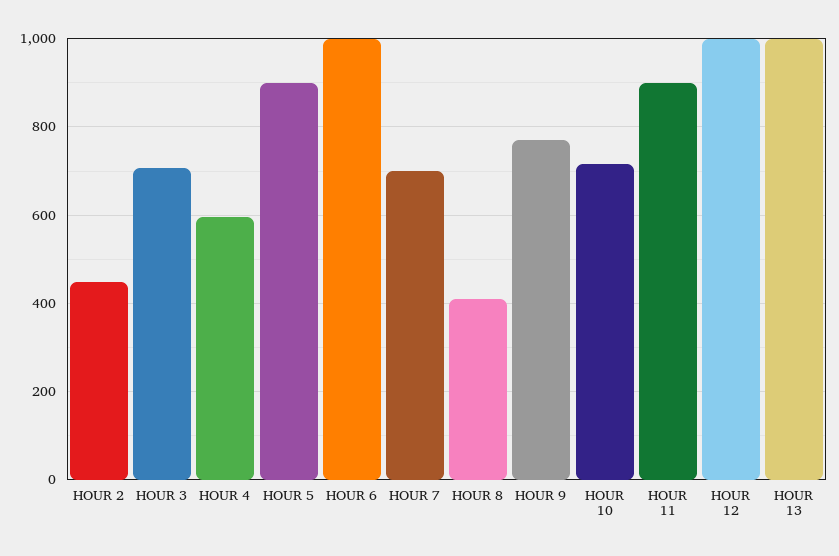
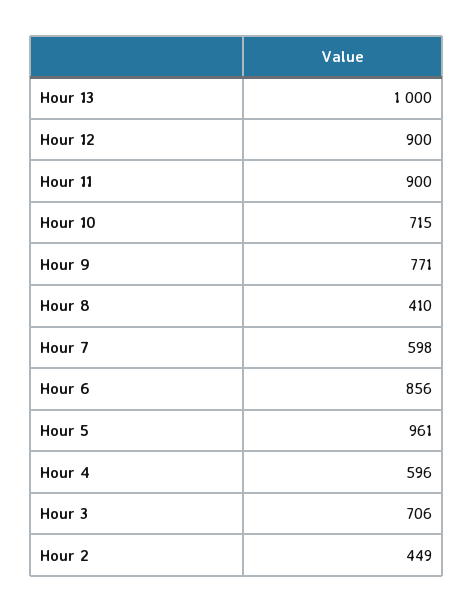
HOUR 5: 900 -> 961
HOUR 6: 1000 -> 856
HOUR 7: 700 -> 598
HOUR 12: 1000 -> 900

